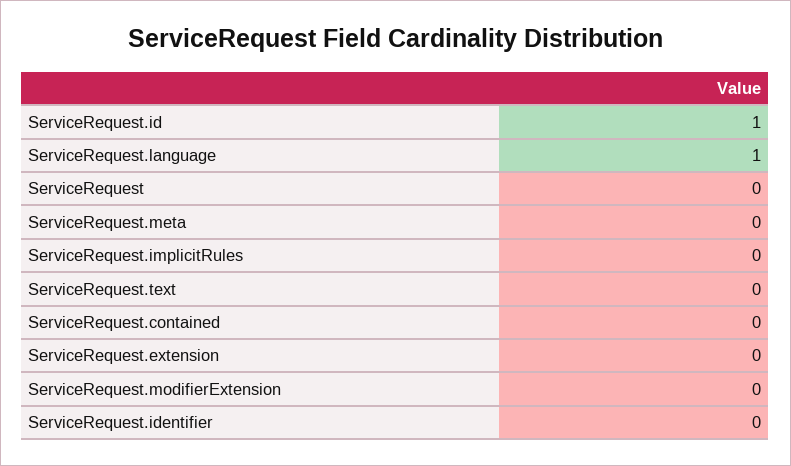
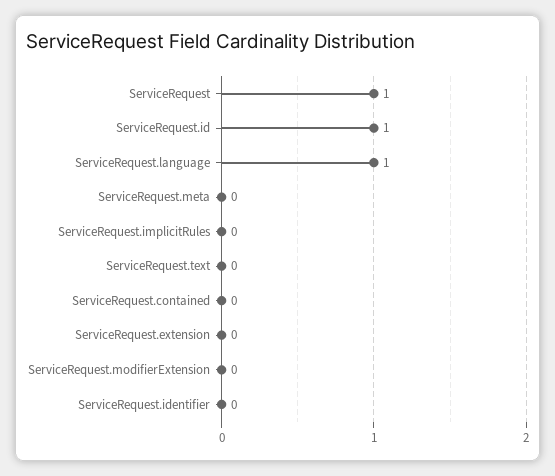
ServiceRequest: 0 -> 1

